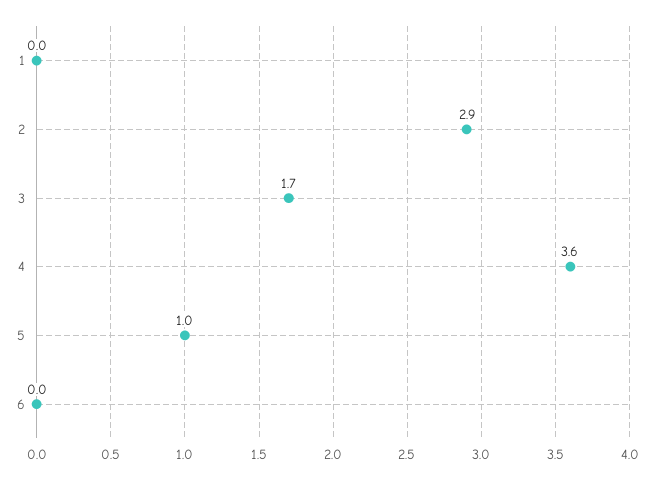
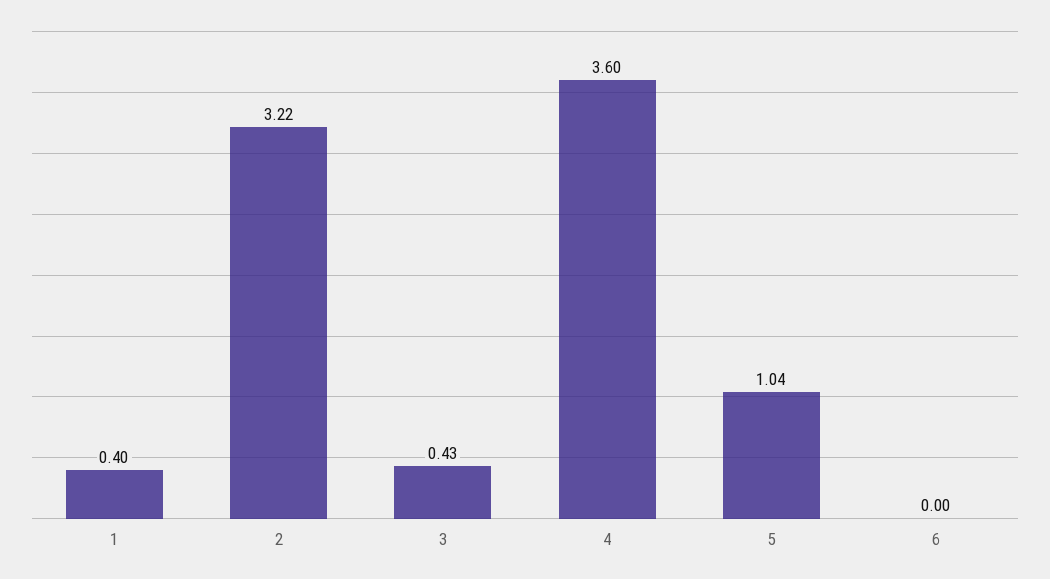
1: 0 -> 0.4
2: 2.9 -> 3.22
3: 1.7 -> 0.43

